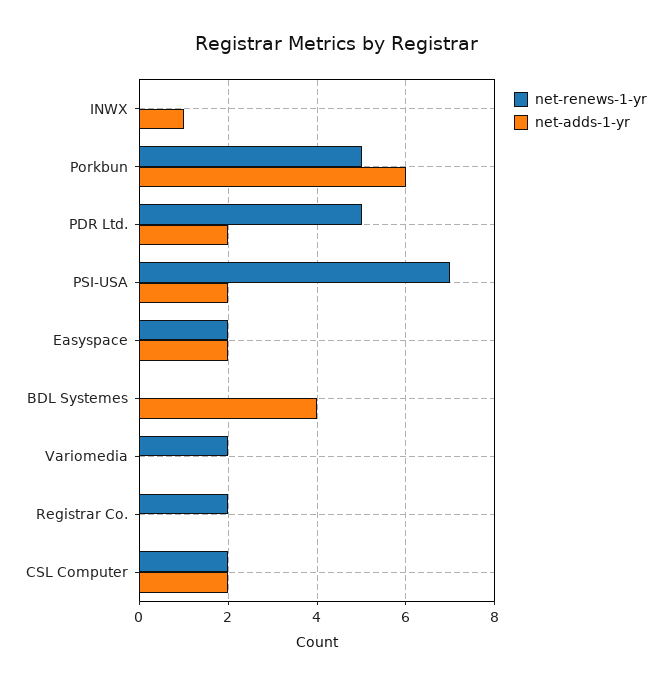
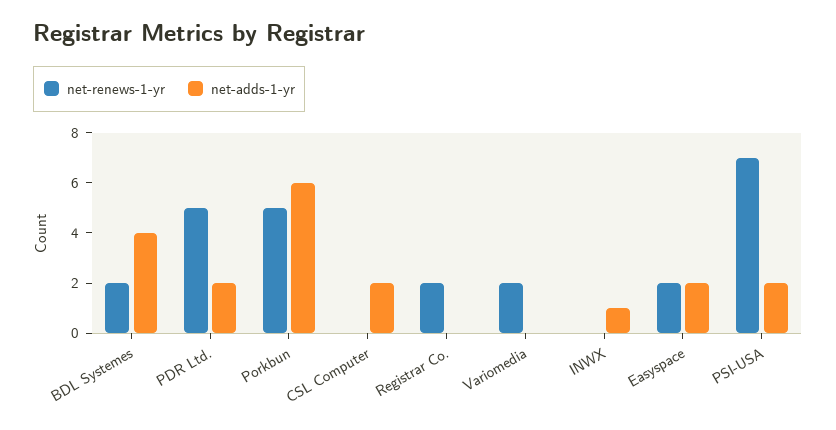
net-renews-1-yr, BDL Systemes: 0 -> 2
net-renews-1-yr, CSL Computer: 2 -> 0

